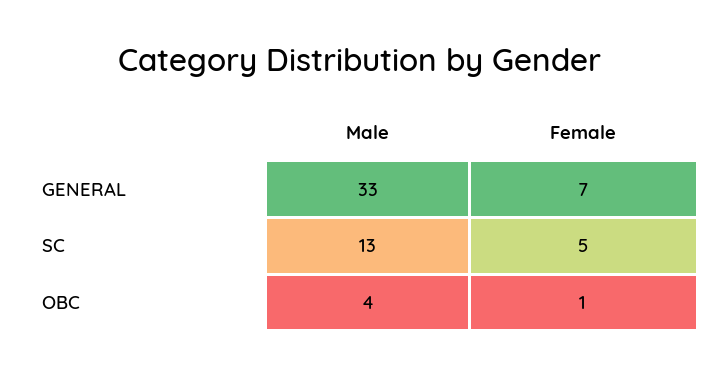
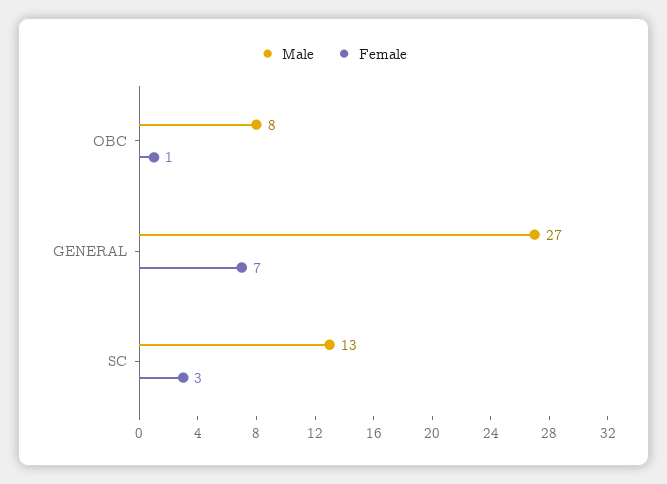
Male, GENERAL: 33 -> 27
Female, SC: 5 -> 3
Male, OBC: 4 -> 8

